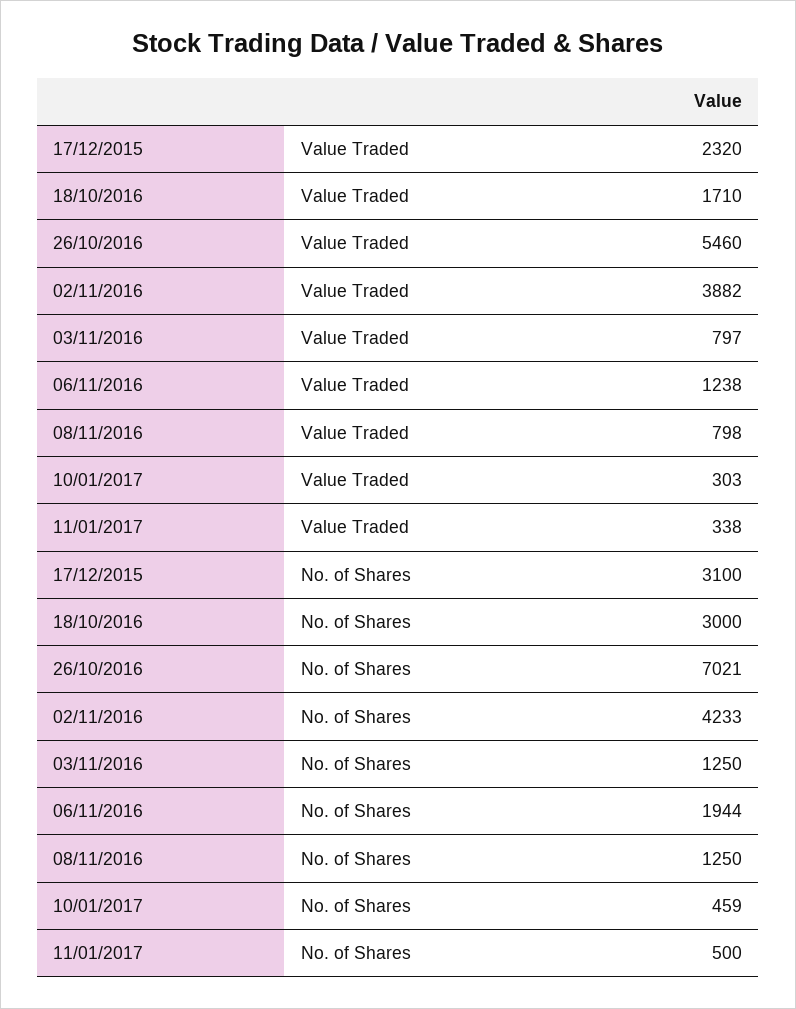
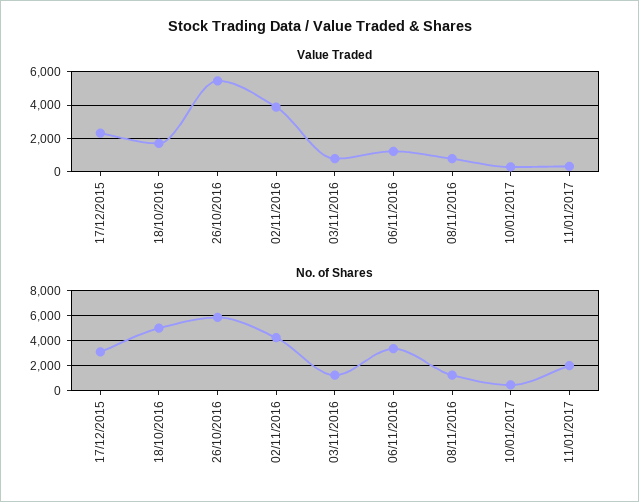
No. of Shares, 18/10/2016: 3000 -> 5000
No. of Shares, 26/10/2016: 7021 -> 6000
No. of Shares, 06/11/2016: 1944 -> 3500
No. of Shares, 11/01/2017: 500 -> 2000

